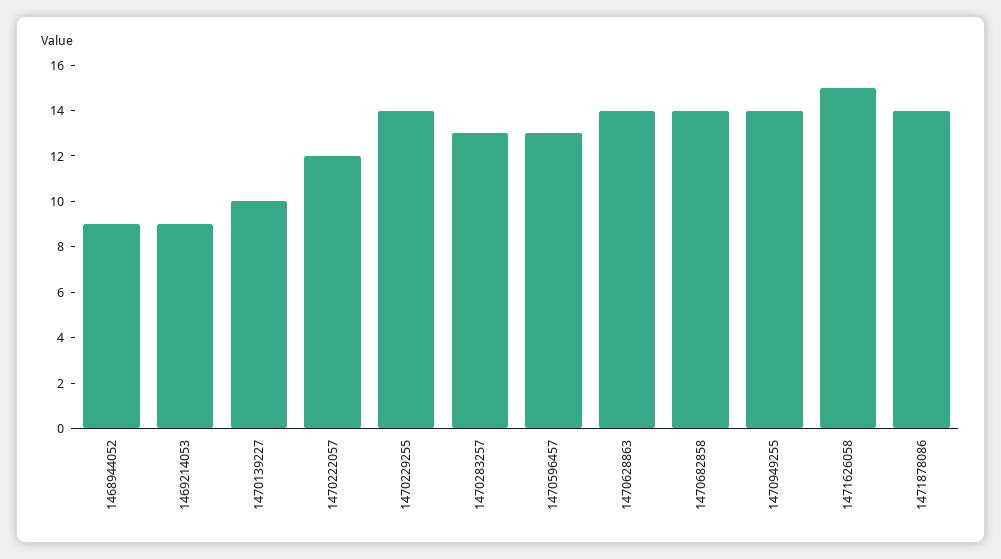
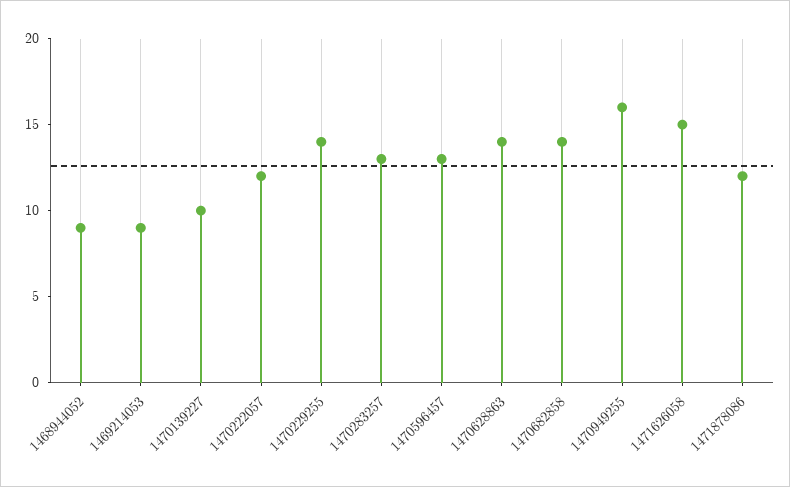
1470949255: 14 -> 16
1471878086: 14 -> 12

